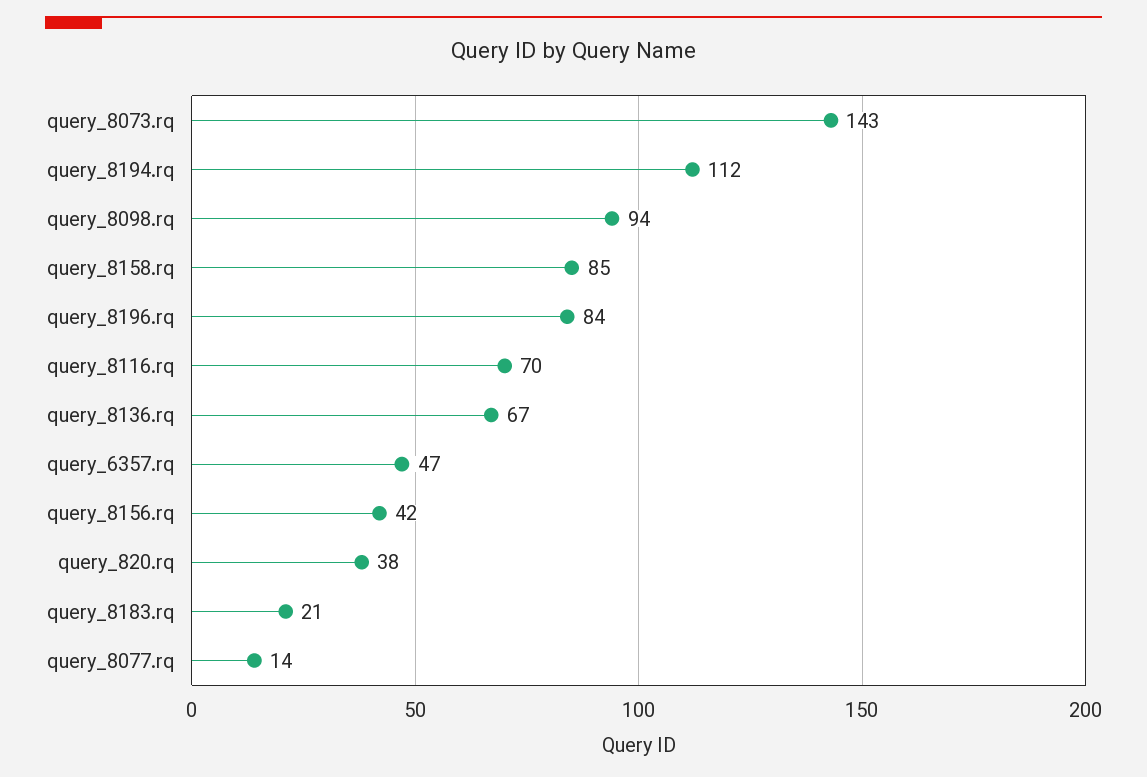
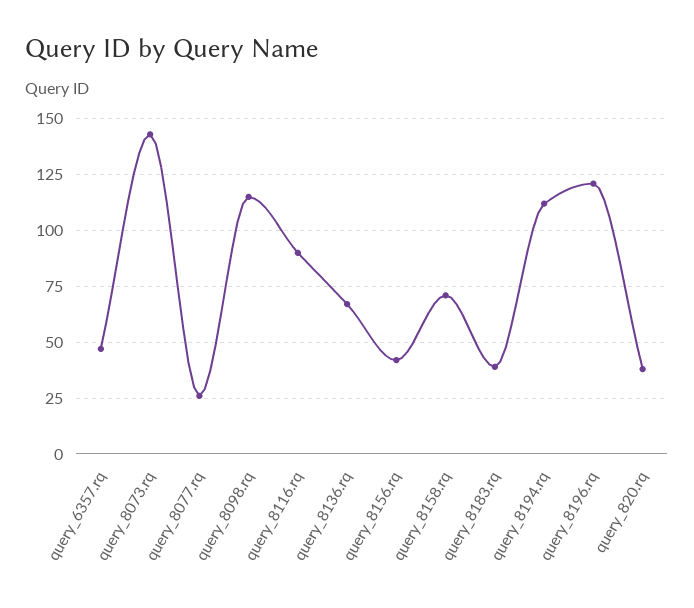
query_8098.rq: 94 -> 115
query_8158.rq: 85 -> 70
query_8196.rq: 84 -> 120
query_8116.rq: 70 -> 90
query_8183.rq: 21 -> 40
query_8077.rq: 14 -> 25

